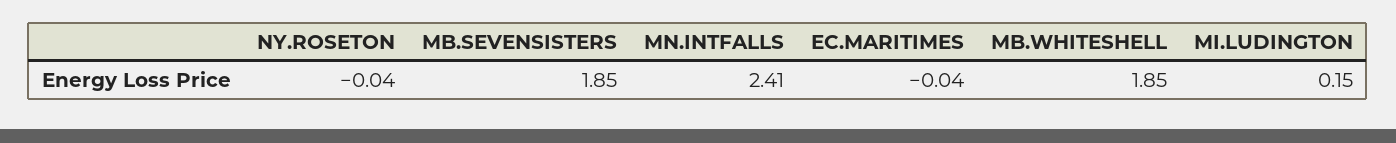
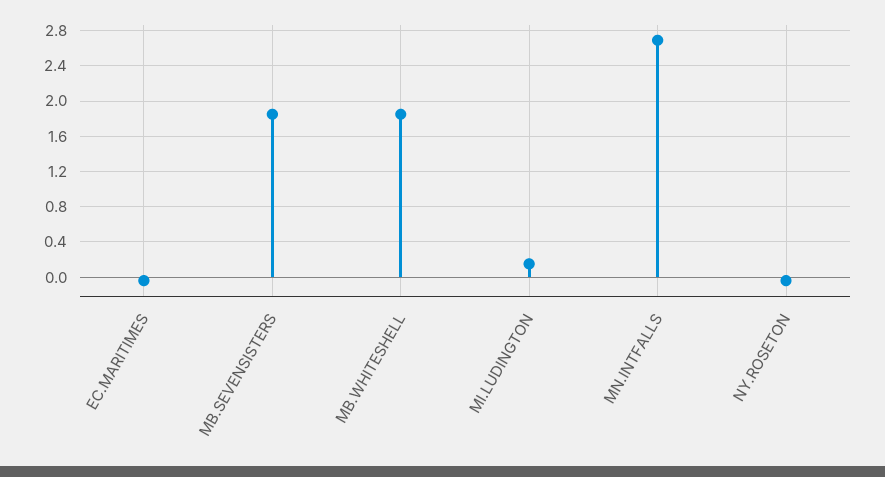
MN.INTFALLS: 2.41 -> 2.7

